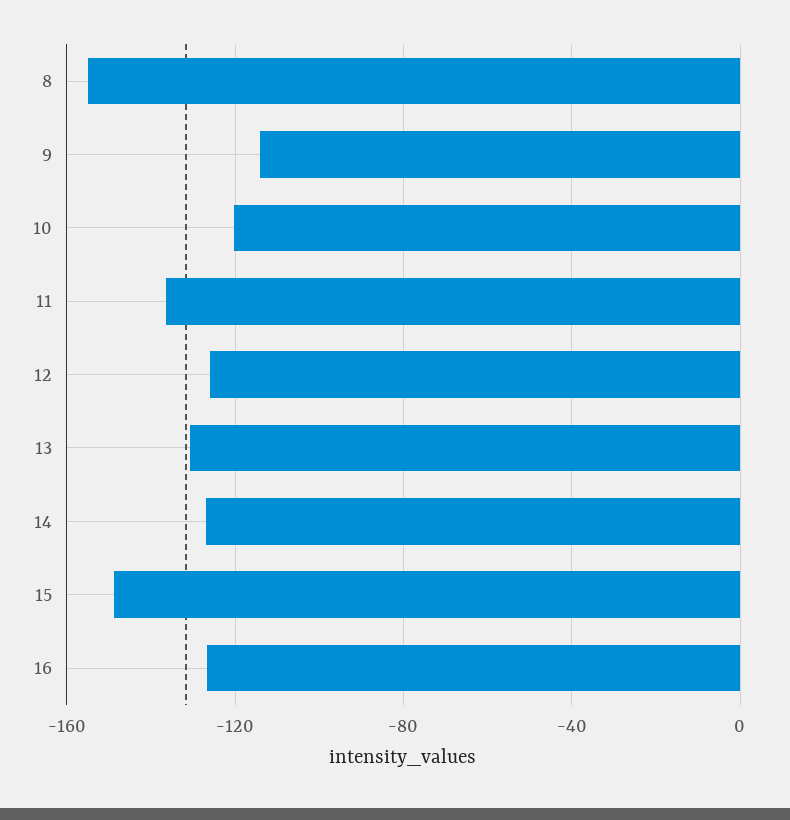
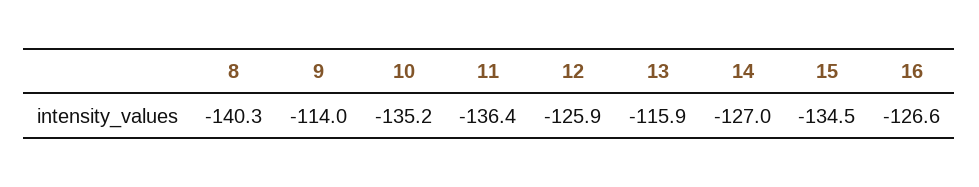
8: -155 -> -140.3
10: -120 -> -135.2
13: -130 -> -115.9
15: -150 -> -134.5

